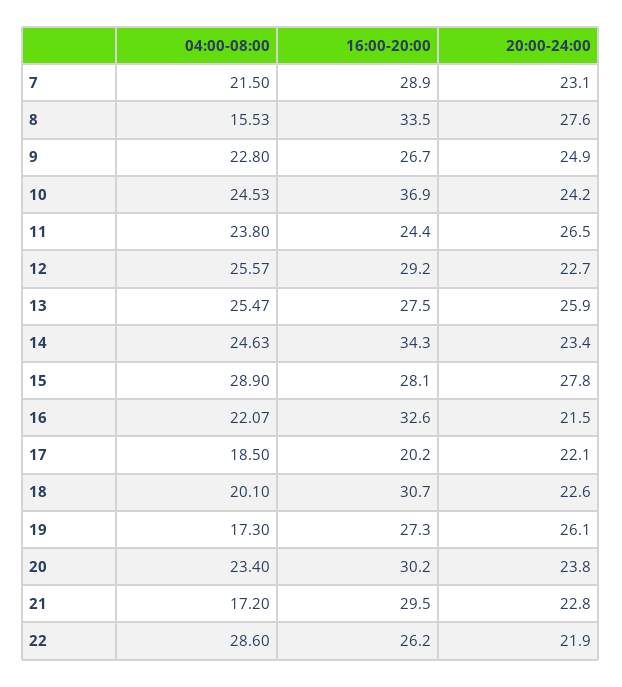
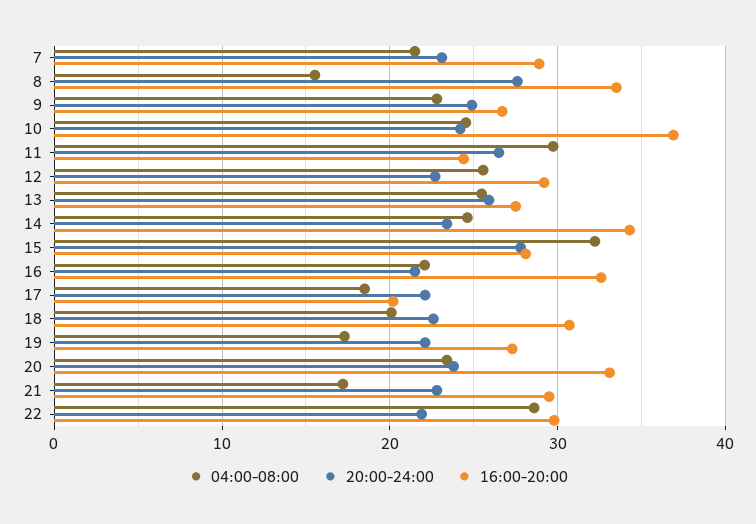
04:00-08:00, 11: 23.8 -> 30
04:00-08:00, 15: 28.9 -> 32
20:00-24:00, 19: 26.1 -> 22
16:00-20:00, 20: 30.2 -> 33
16:00-20:00, 22: 26.2 -> 30

